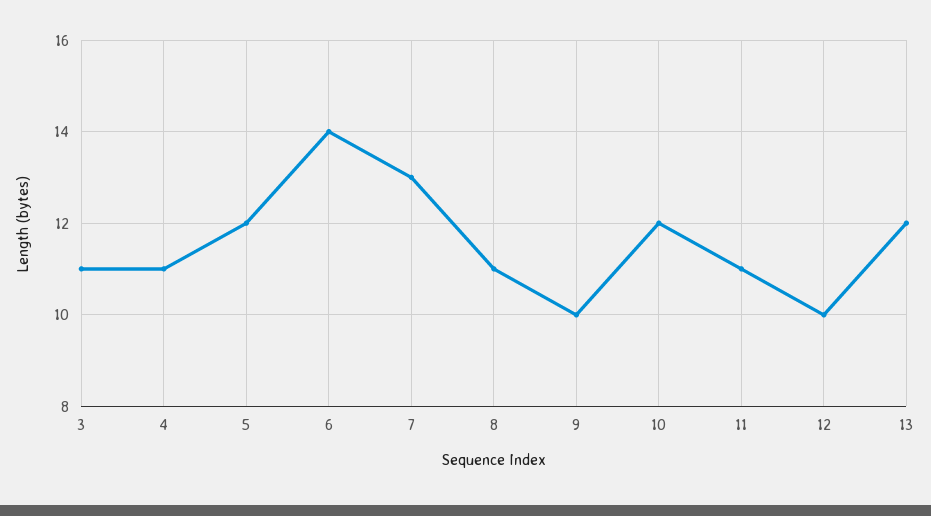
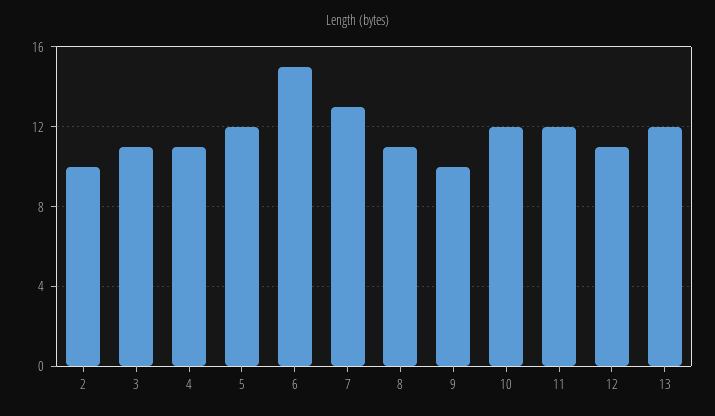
6: 14 -> 15
11: 11 -> 12
12: 10 -> 11
2: none -> 10

